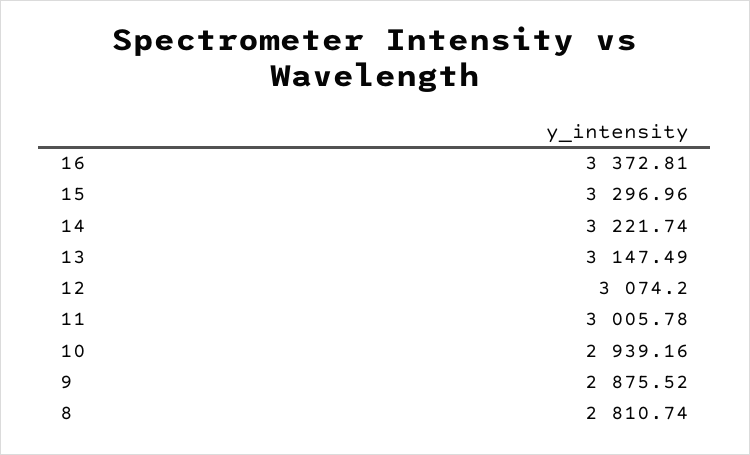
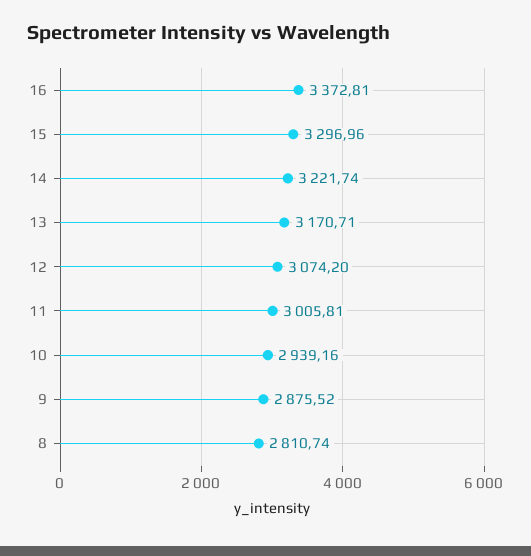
13: 3147.49 -> 3170.71
11: 3005.78 -> 3005.81

